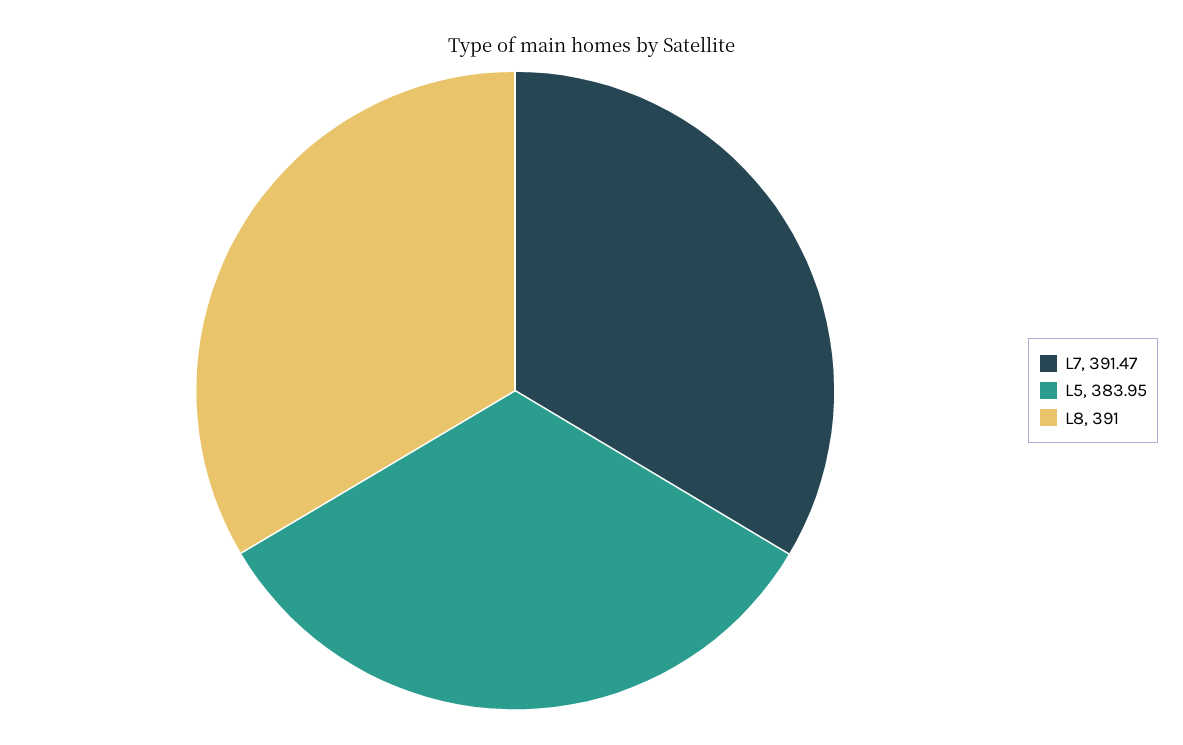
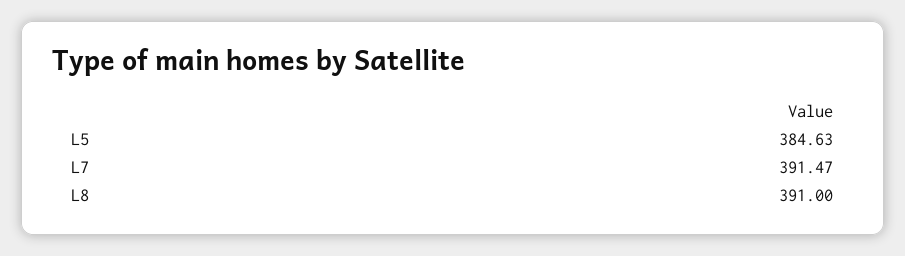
L5: 383.95 -> 384.63

